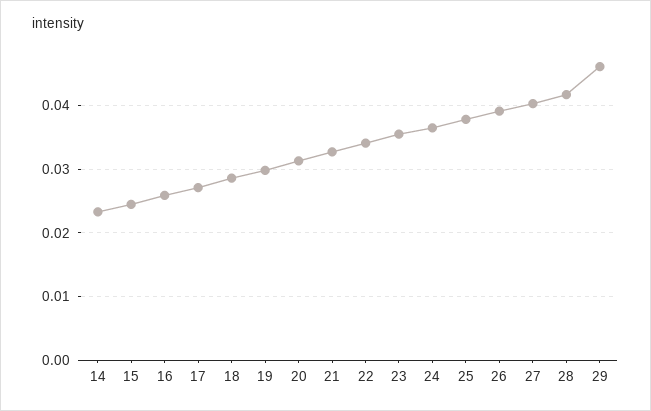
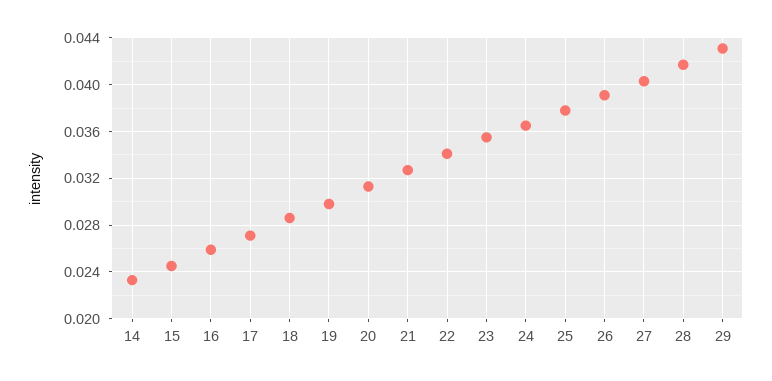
29: 0.046 -> 0.043

